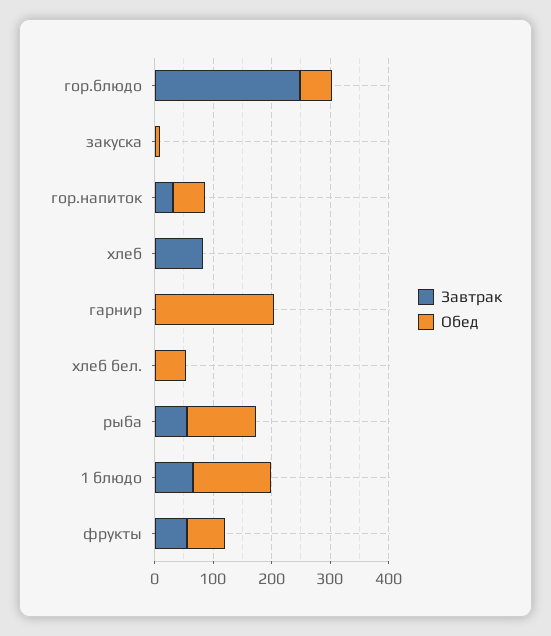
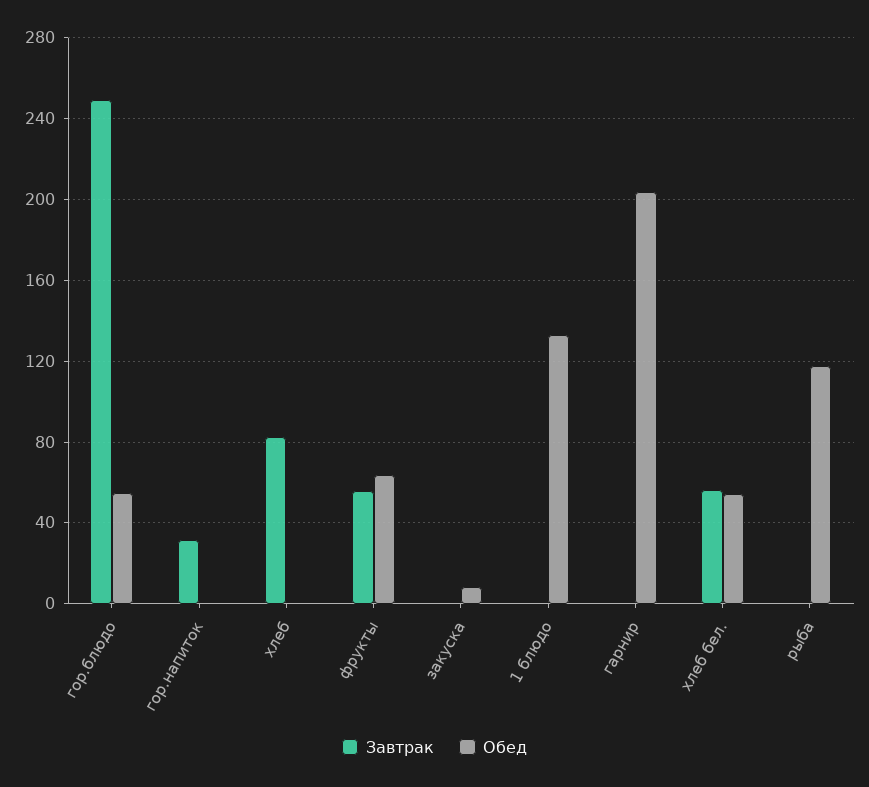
Обед, гор.напиток: 60 -> 0
Завтрак, хлеб бел.: 0 -> 55
Завтрак, рыба: 60 -> 0
Завтрак, 1 блюдо: 60 -> 0

